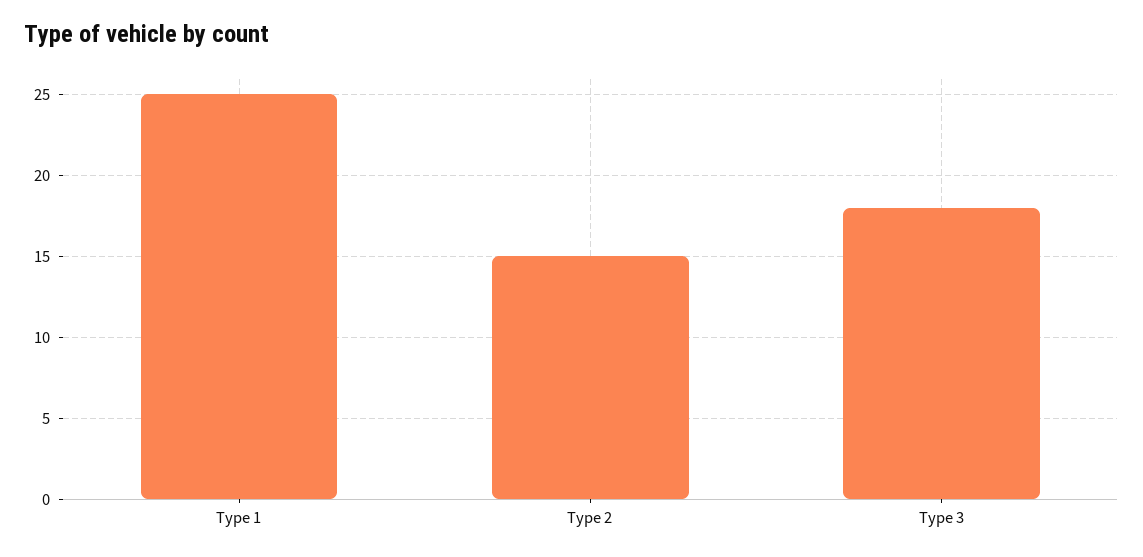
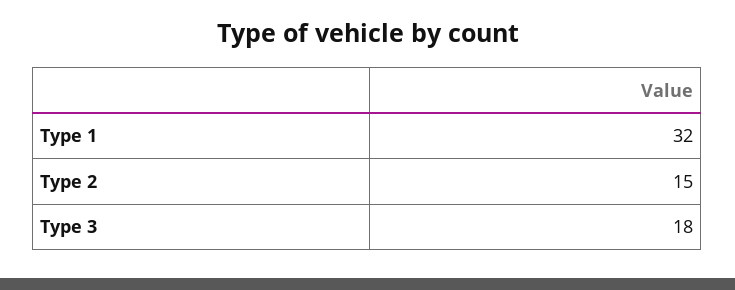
Type 1: 25 -> 32

